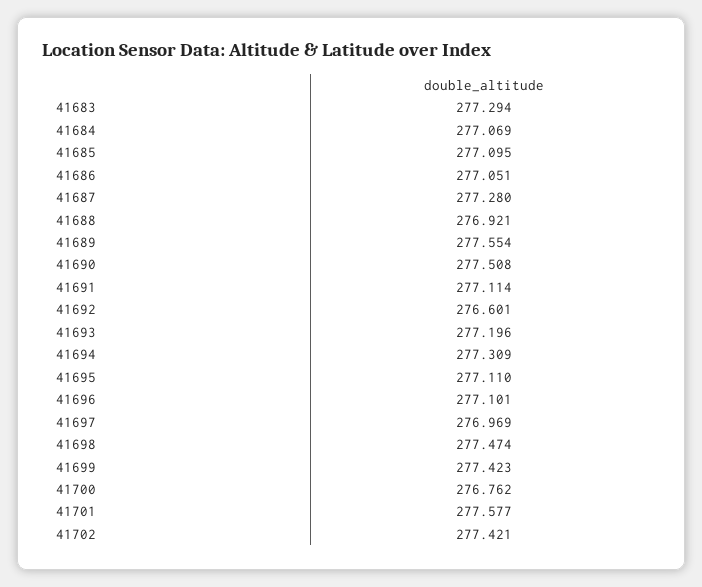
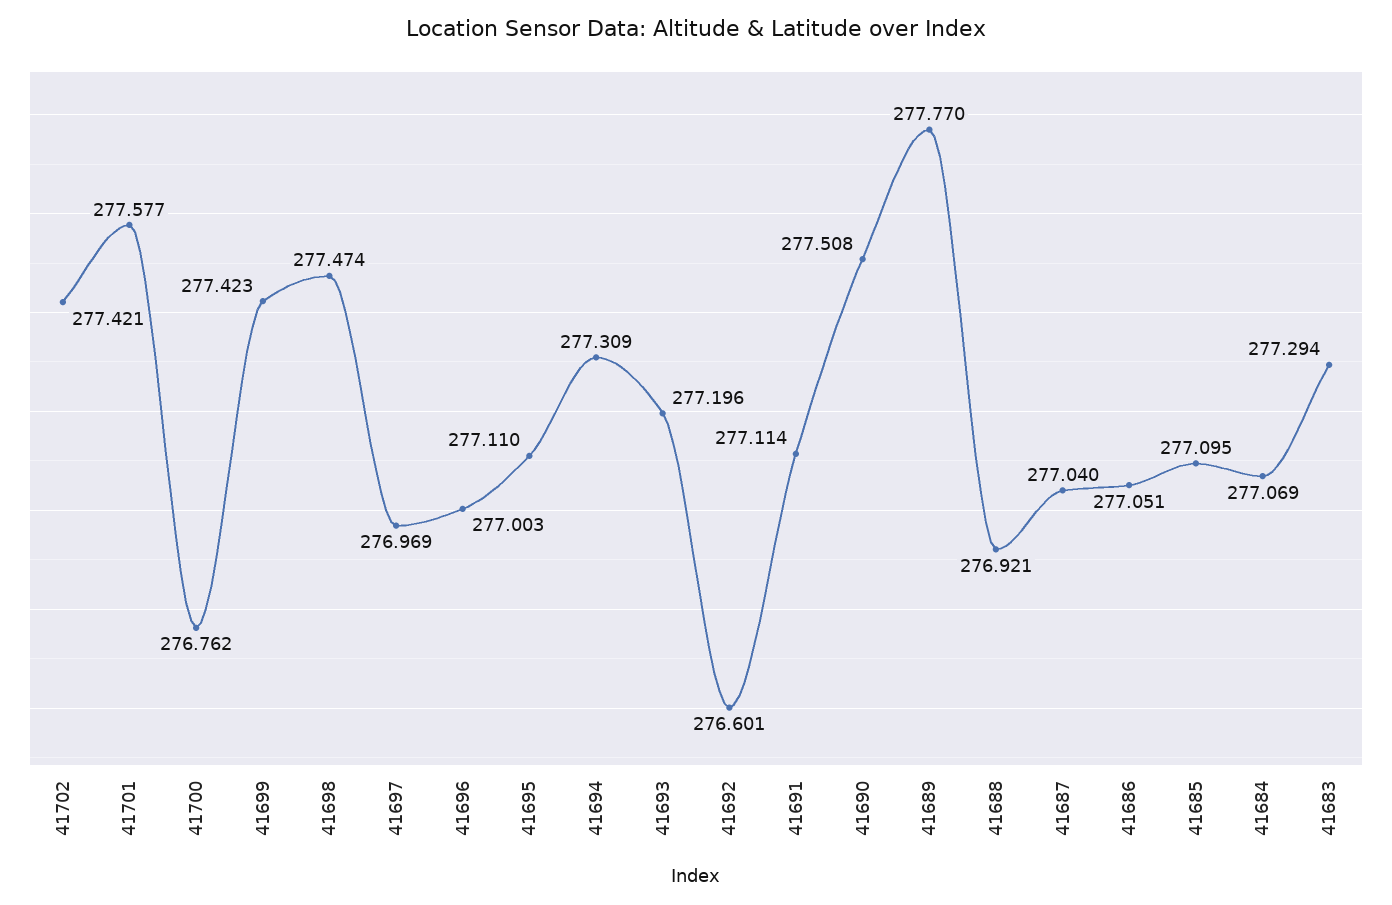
41687: 277.28 -> 277.04
41689: 277.554 -> 277.77
41696: 277.101 -> 277.003

